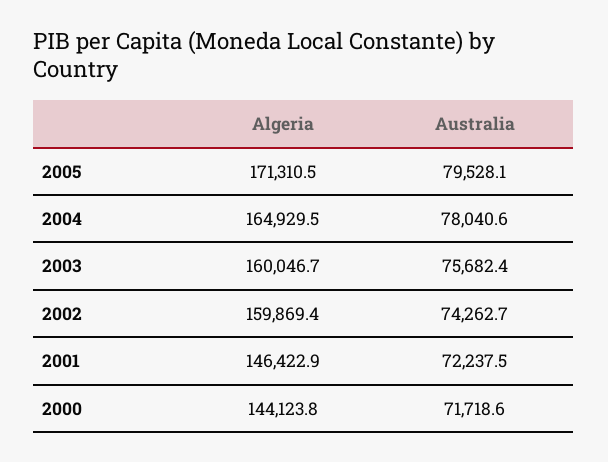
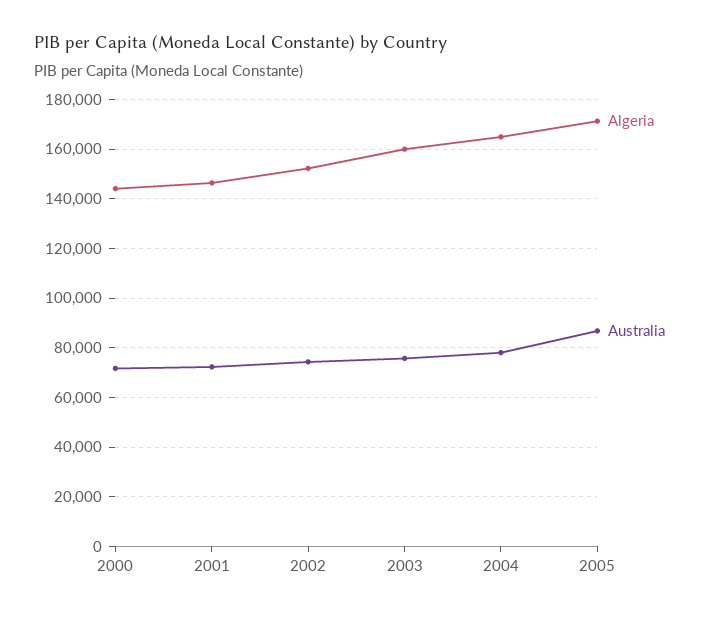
Australia, 2005: 79528.1 -> 87500
Algeria, 2002: 159869.4 -> 152500

